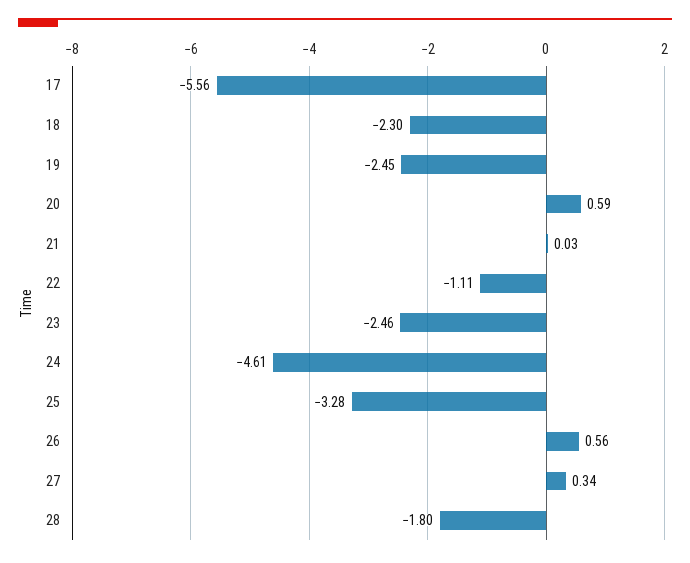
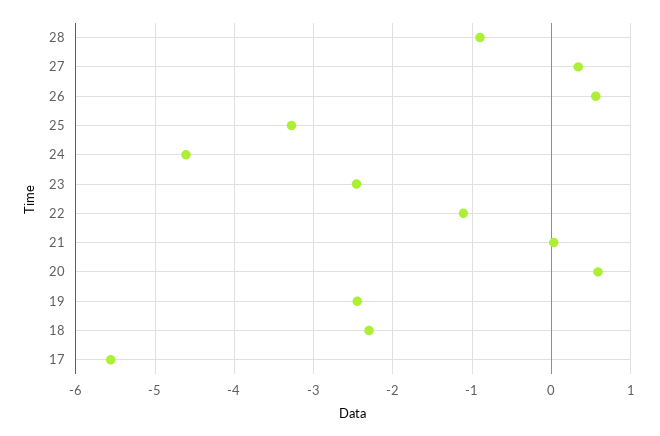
28: -1.8 -> -0.9

